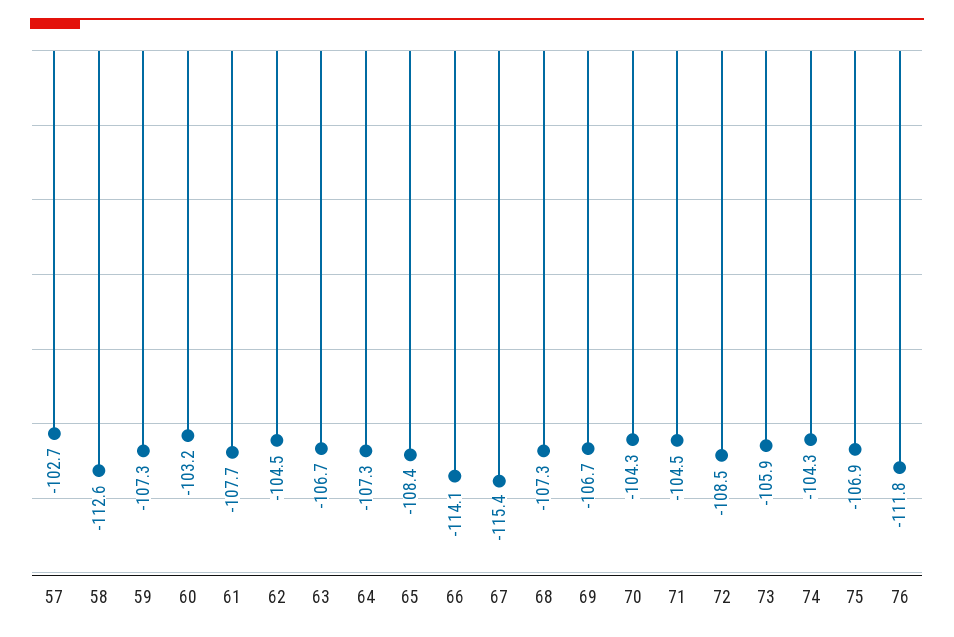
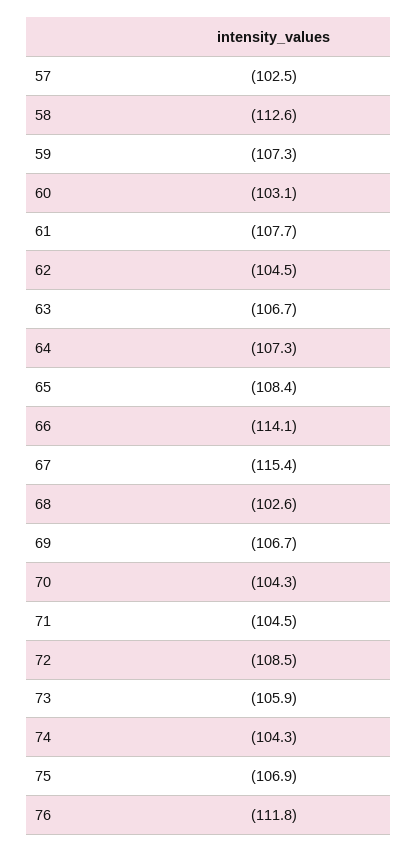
57: -102.7 -> -102.5
60: -103.2 -> -103.1
68: -107.3 -> -102.6

